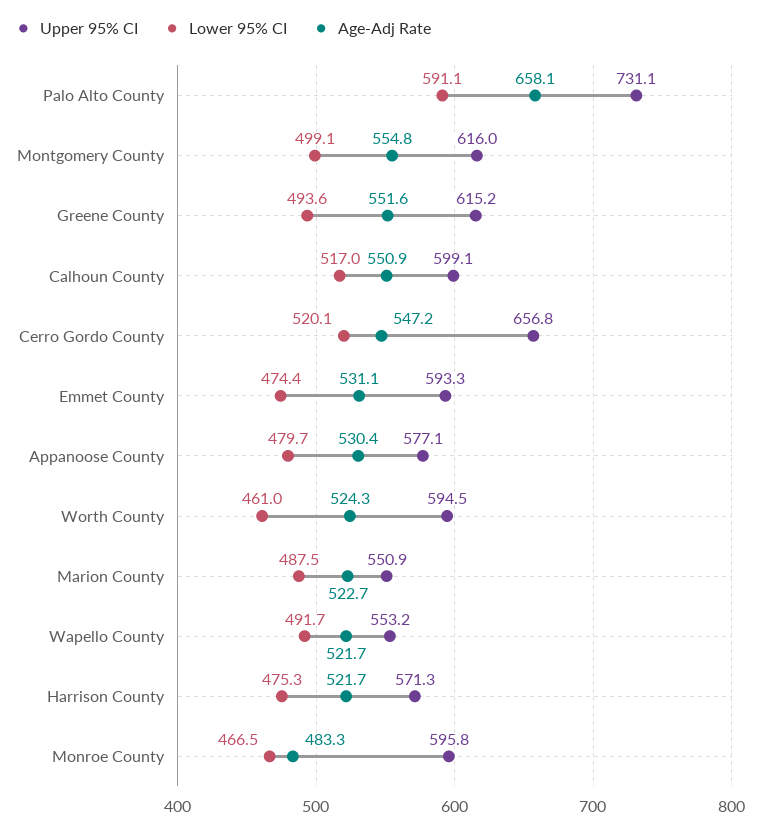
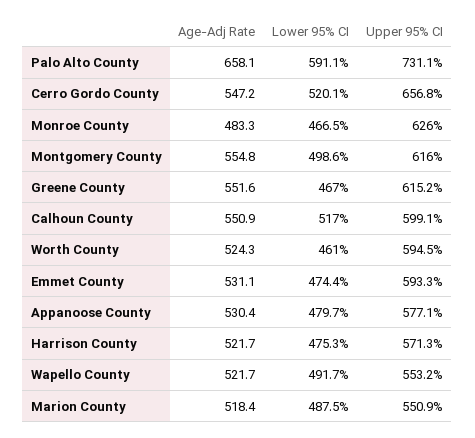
Lower 95% CI, Montgomery County: 499.1 -> 498.6
Lower 95% CI, Greene County: 493.6 -> 467
Age-Adj Rate, Marion County: 522.7 -> 518.4
Upper 95% CI, Monroe County: 595.8 -> 626

